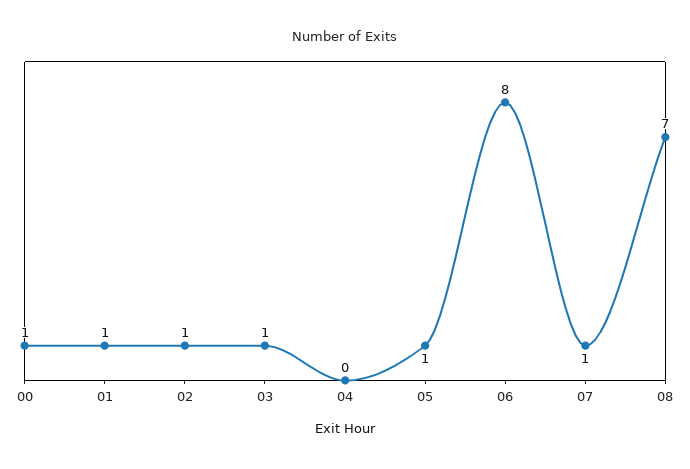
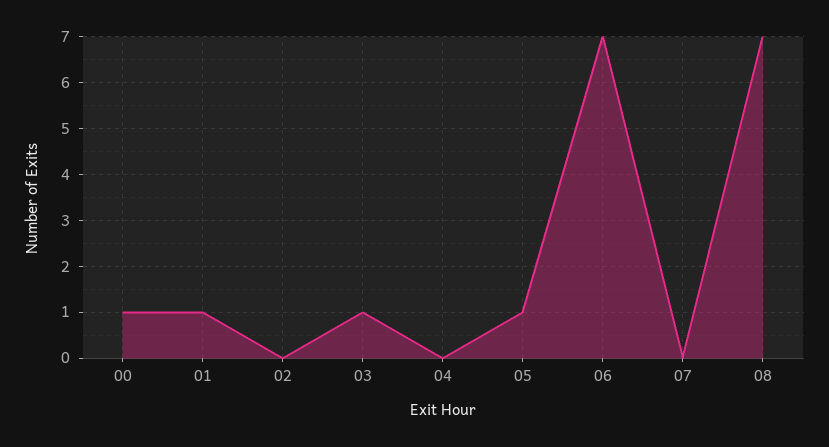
02: 1 -> 0
06: 8 -> 7
07: 1 -> 0

